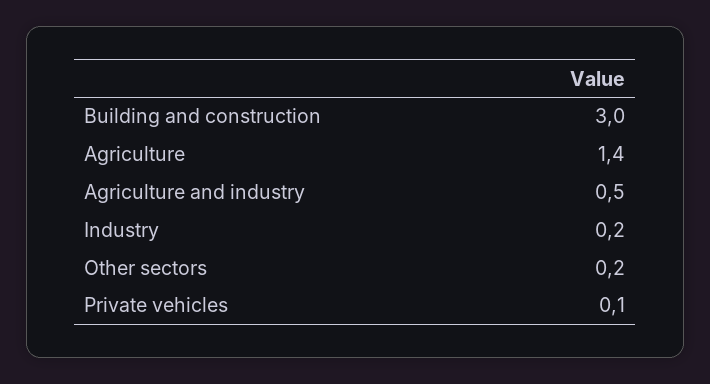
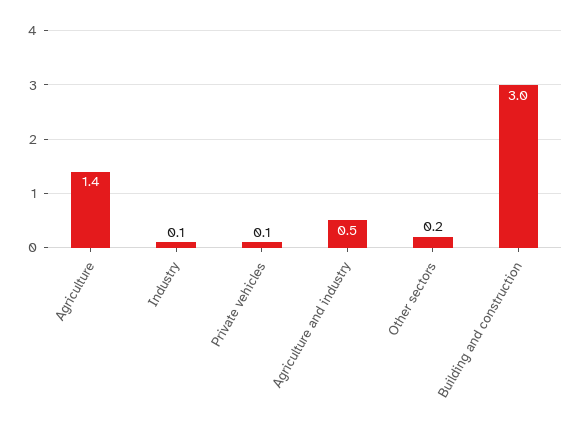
Industry: 0.2 -> 0.1

